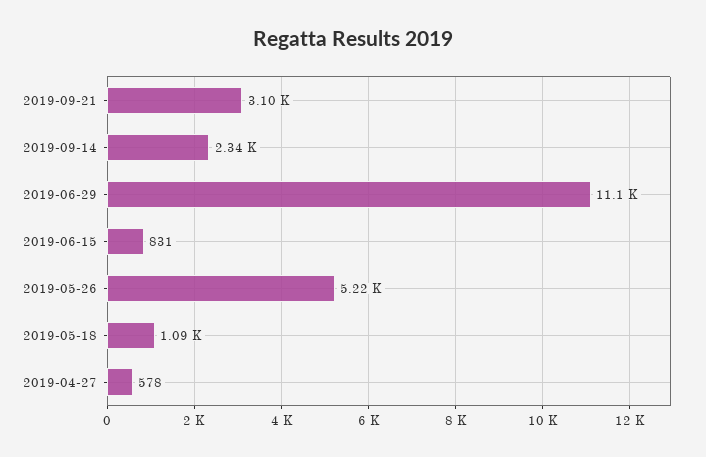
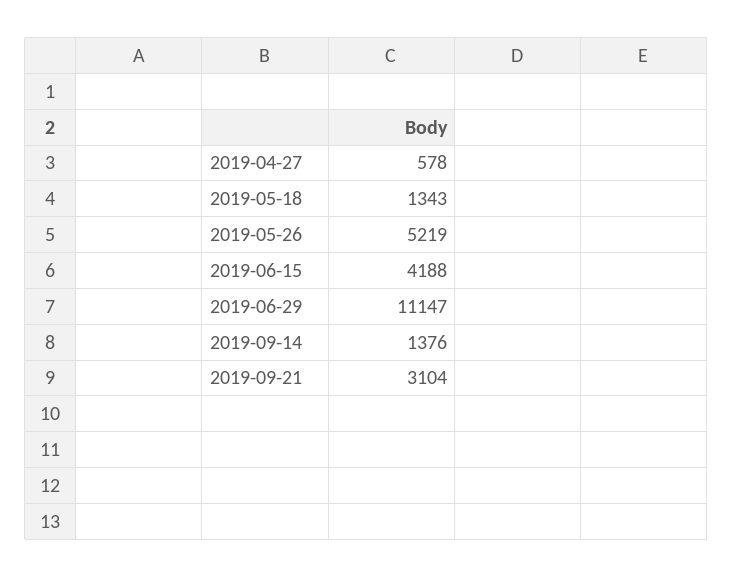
2019-09-14: 2340 -> 1376
2019-06-15: 831 -> 4188
2019-05-18: 1090 -> 1343

